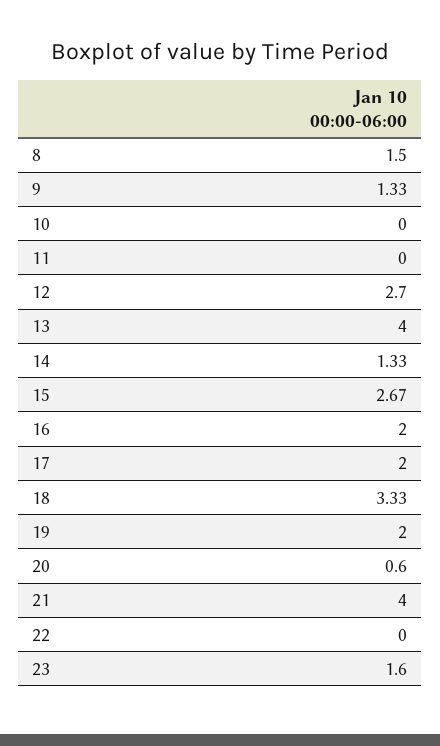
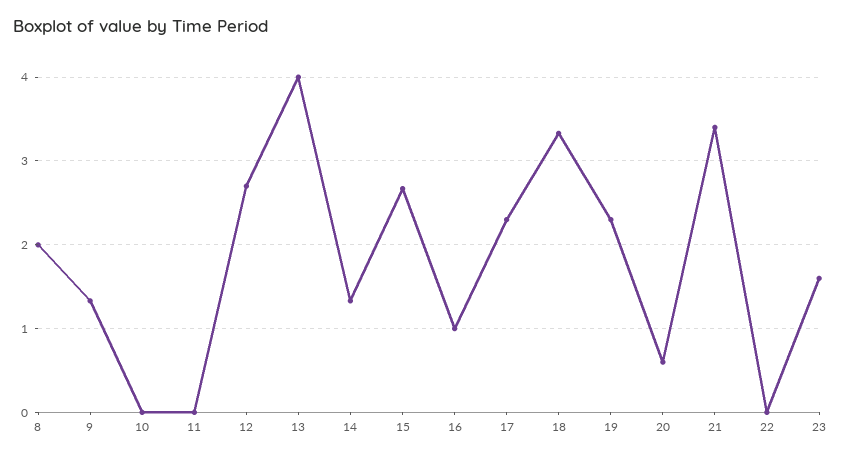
8: 1.5 -> 2
16: 2 -> 1
17: 2 -> 2.3
19: 2 -> 2.3
21: 4 -> 3.4

